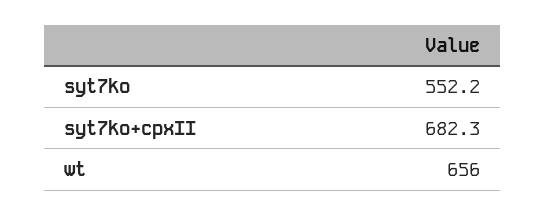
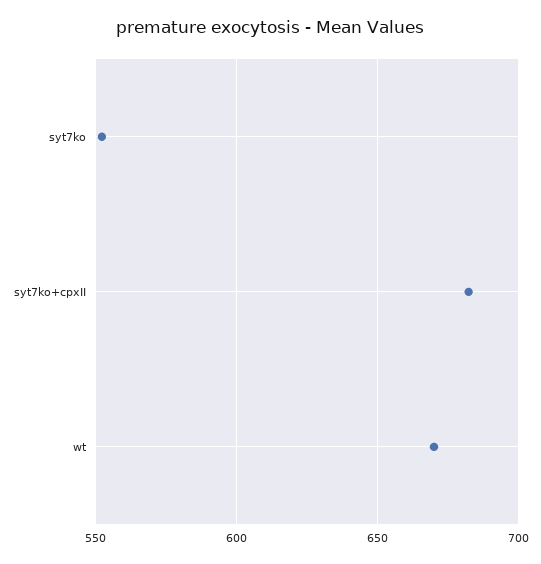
wt: 656 -> 670

